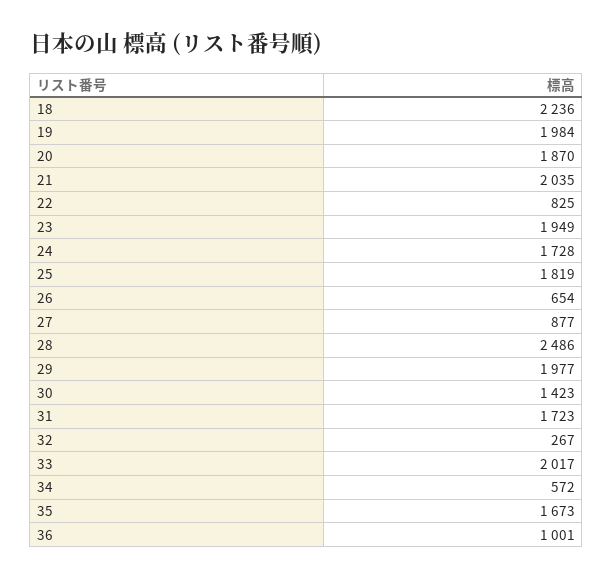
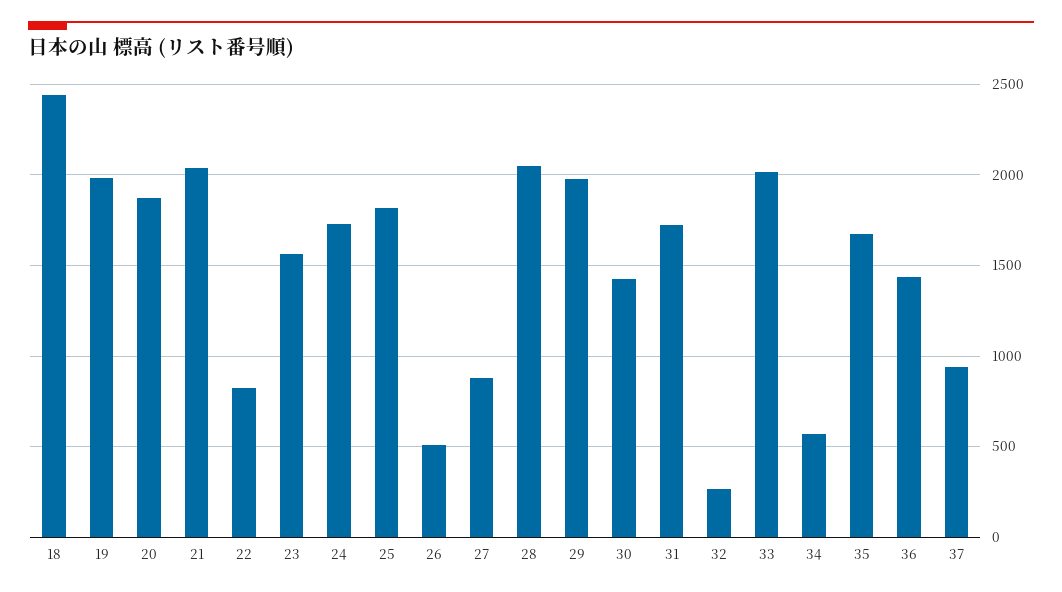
18: 2236 -> 2450
23: 1949 -> 1550
26: 654 -> 500
28: 2486 -> 2050
36: 1001 -> 1450
37: none -> 950

